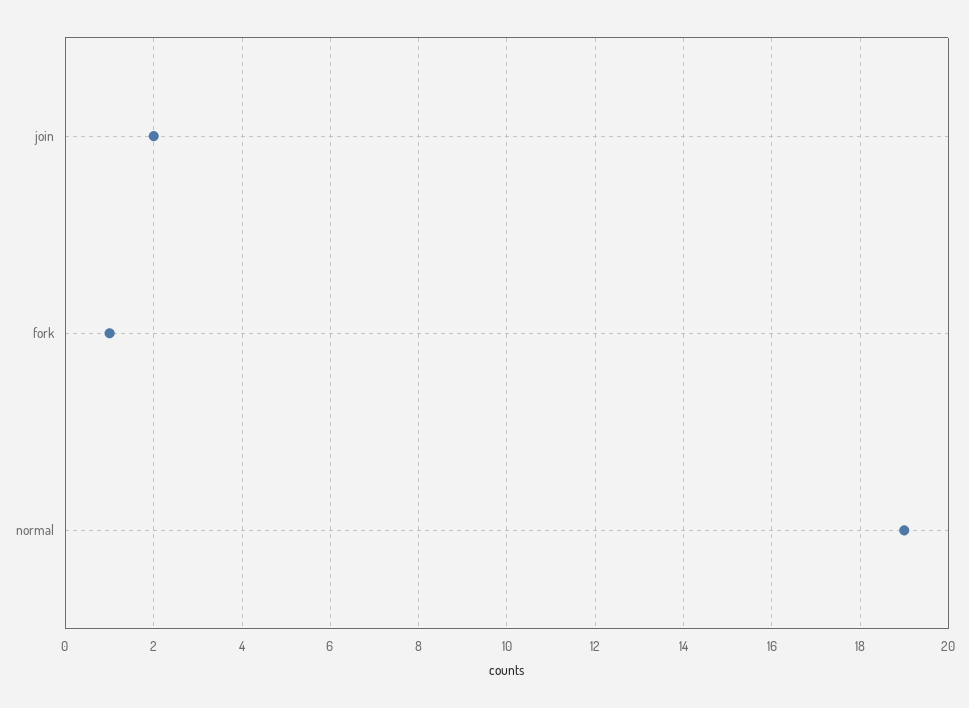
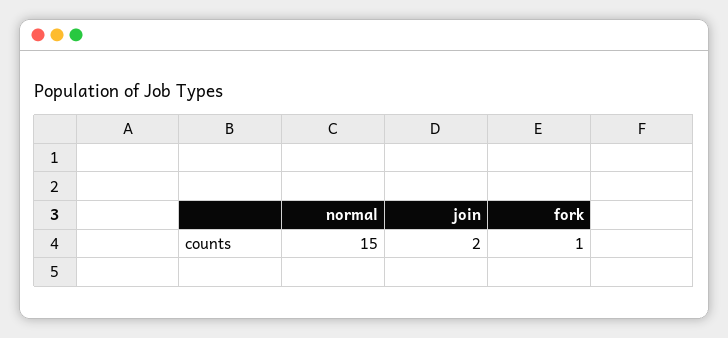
normal: 19 -> 15

